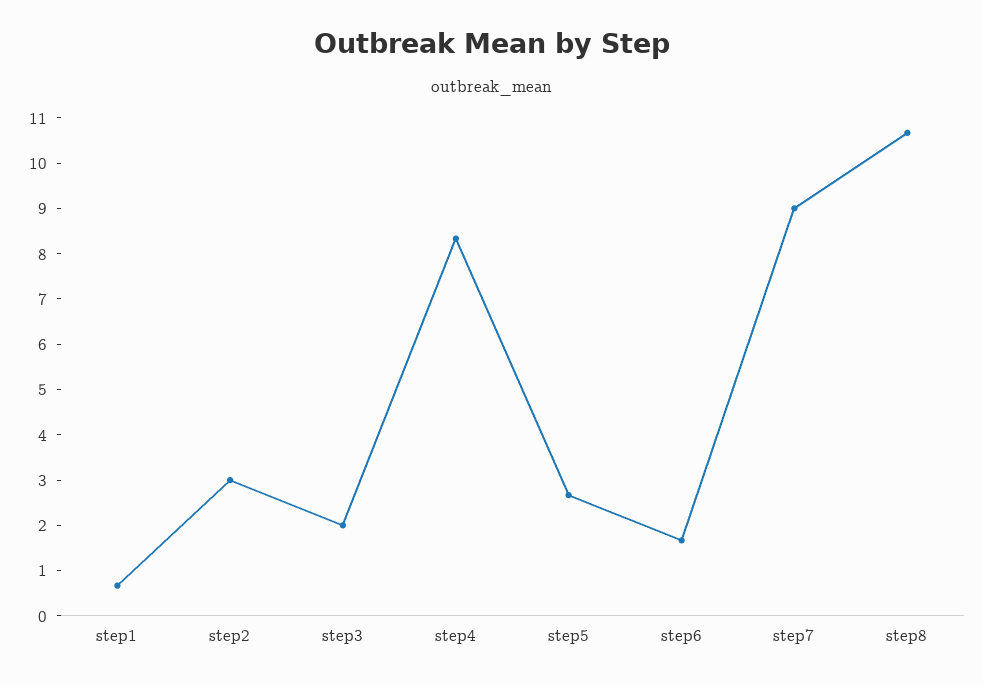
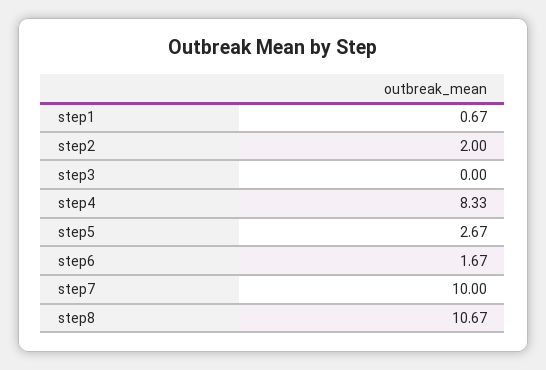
step2: 3 -> 2
step3: 2 -> 0
step7: 9 -> 10

